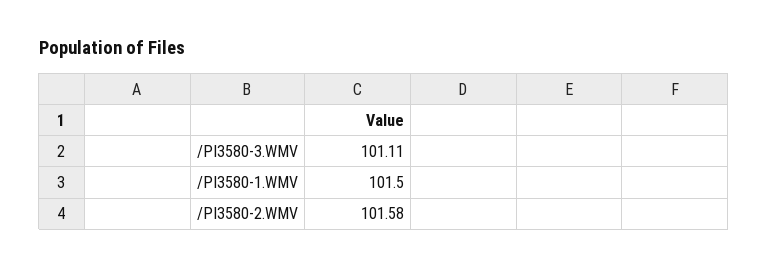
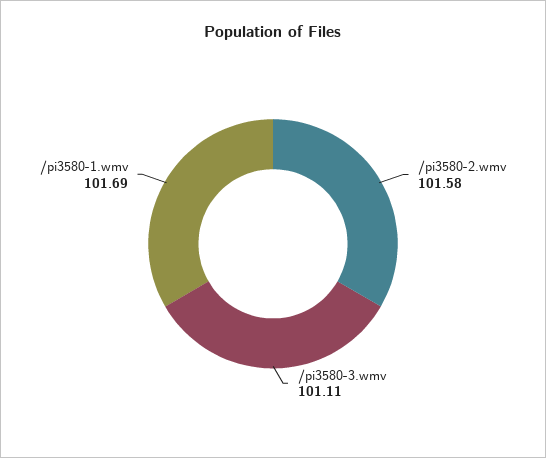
/PI3580-1.WMV: 101.5 -> 101.69

